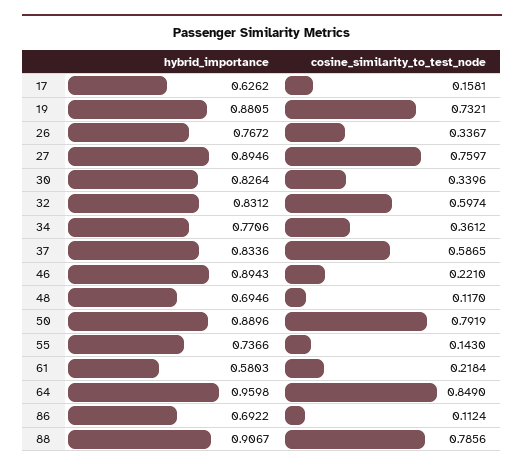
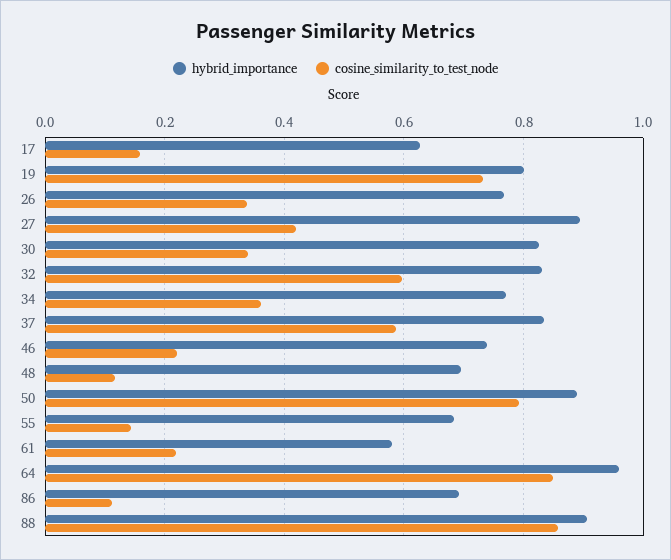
hybrid_importance, 19: 0.8805 -> 0.8
cosine_similarity_to_test_node, 27: 0.7597 -> 0.42
hybrid_importance, 46: 0.8943 -> 0.74
hybrid_importance, 55: 0.7366 -> 0.68
cosine_similarity_to_test_node, 88: 0.7856 -> 0.86

